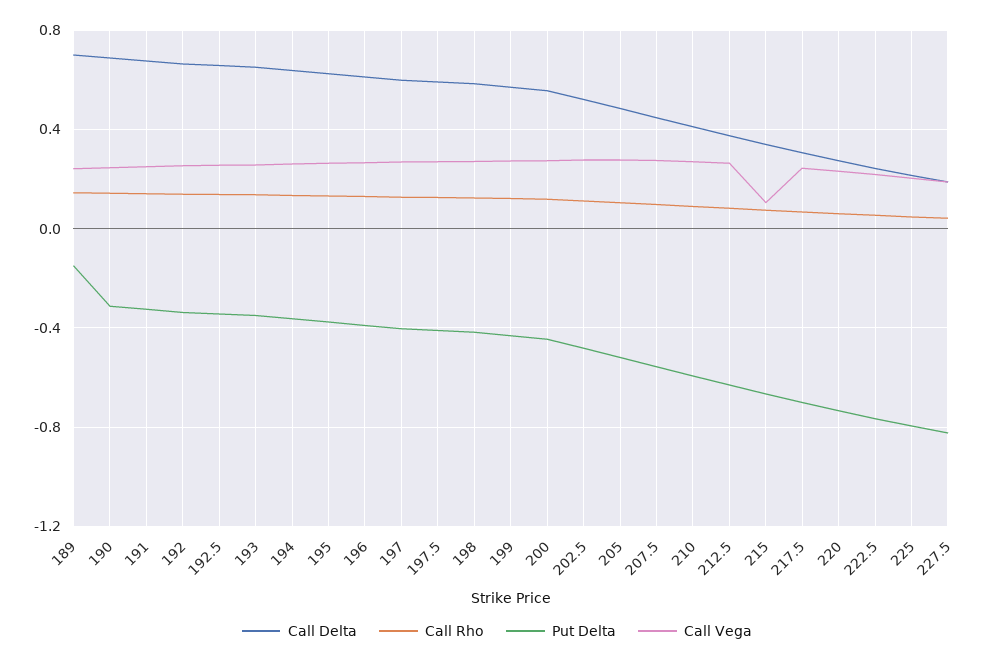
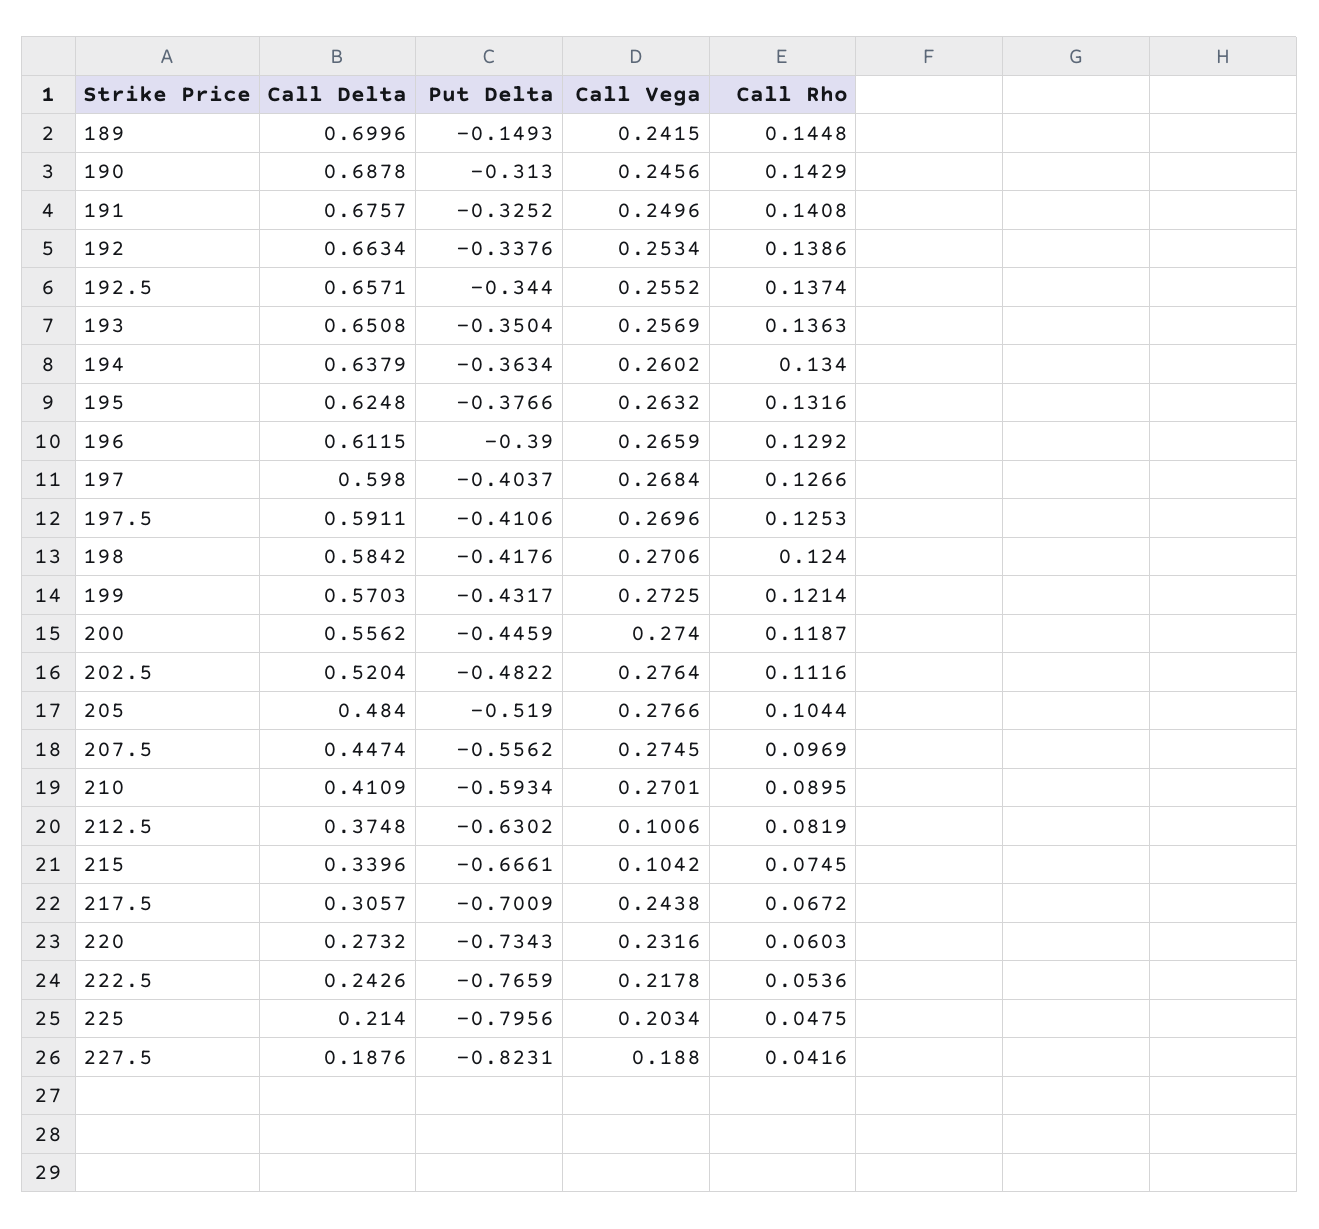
Call Vega, 212.5: 0.25 -> 0.1006

